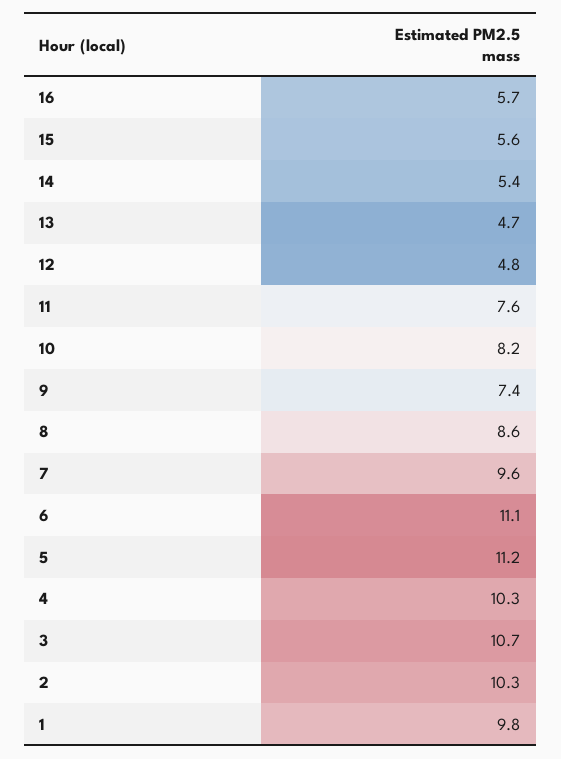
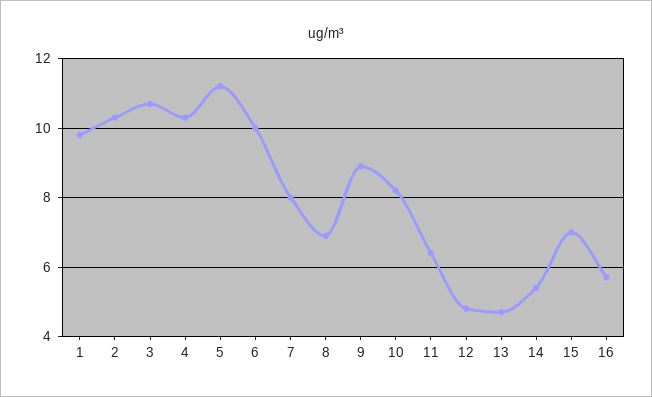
15: 5.6 -> 7
11: 7.6 -> 6.5
9: 7.4 -> 9
8: 8.6 -> 7
7: 9.6 -> 8
6: 11.1 -> 10

